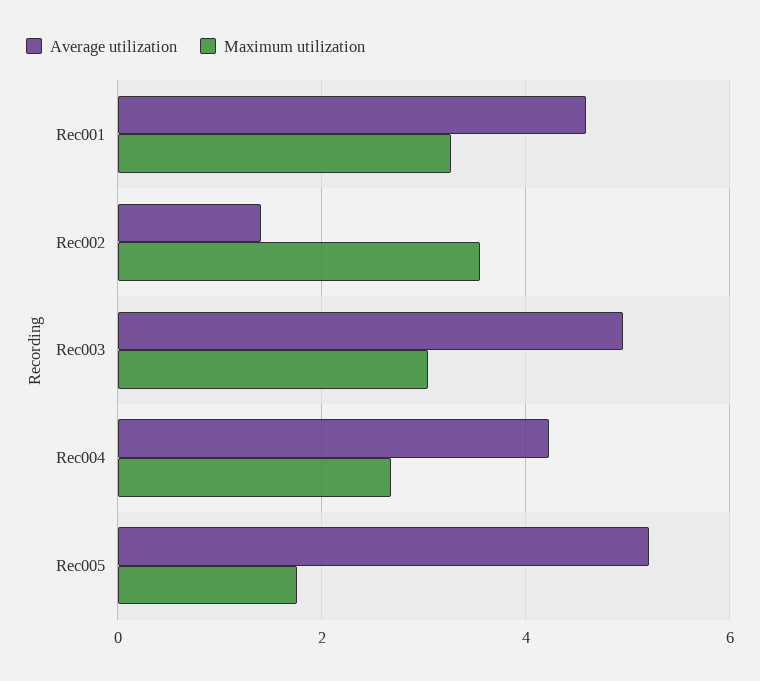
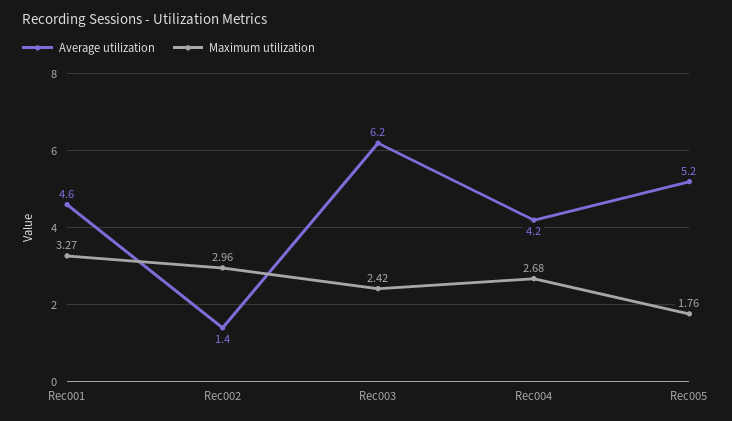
Maximum utilization, Rec002: 3.6 -> 2.96
Average utilization, Rec003: 5 -> 6.2
Maximum utilization, Rec003: 3 -> 2.42

